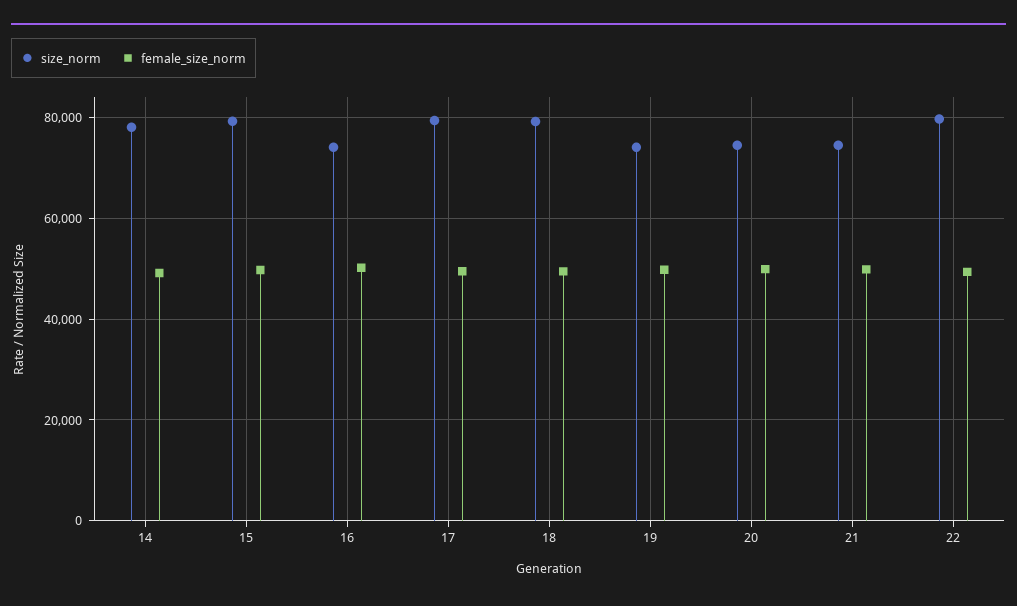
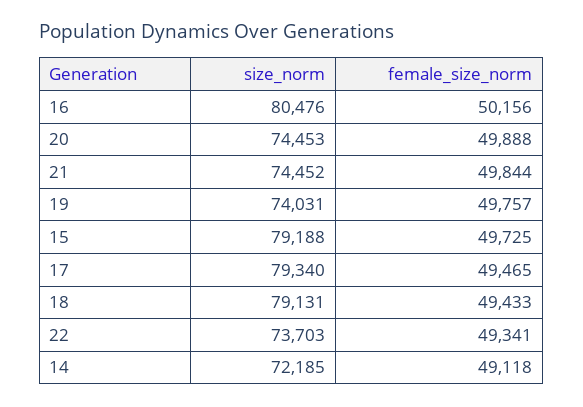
size_norm, 14: 78000 -> 72185
size_norm, 16: 74000 -> 80476
size_norm, 22: 80000 -> 73703

